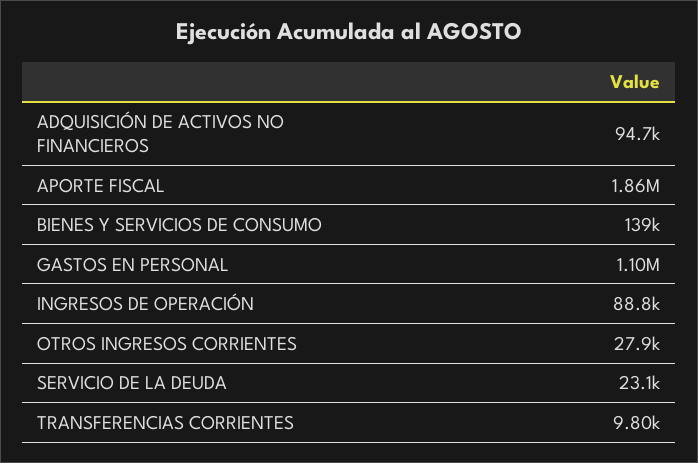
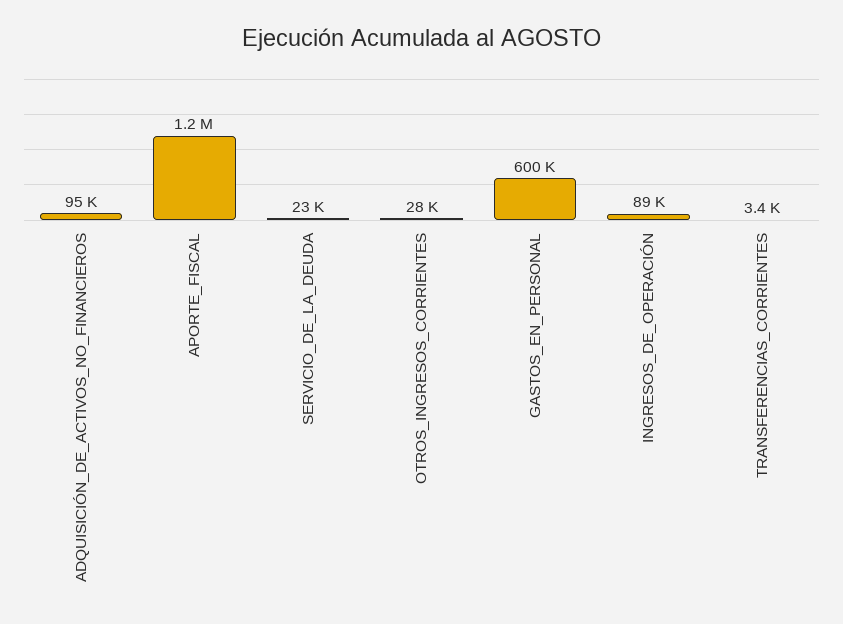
APORTE FISCAL: 1860000 -> 1200000
BIENES Y SERVICIOS DE CONSUMO: 139000 -> none
GASTOS EN PERSONAL: 1100000 -> 600000
TRANSFERENCIAS CORRIENTES: 9800 -> 3400

